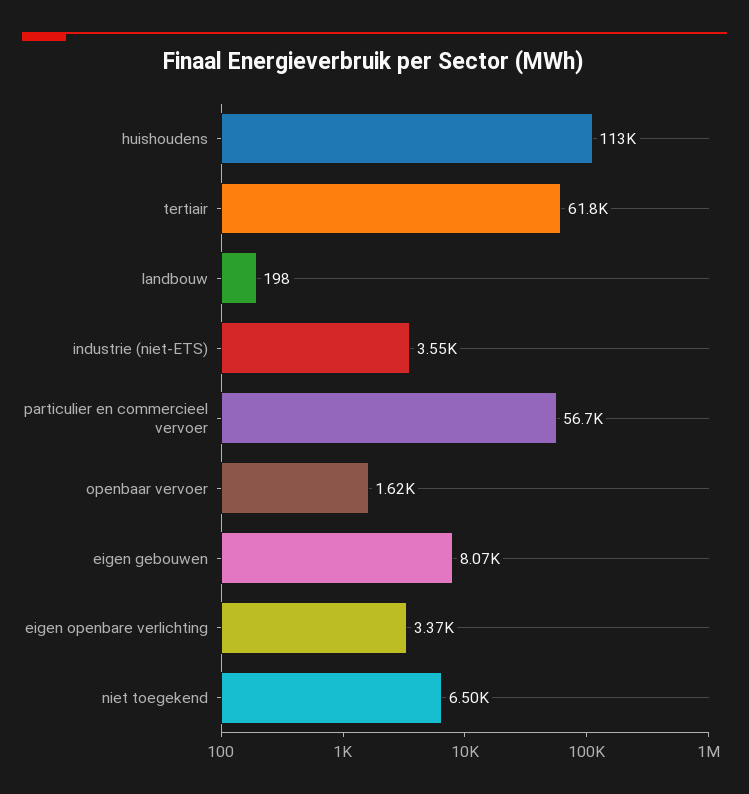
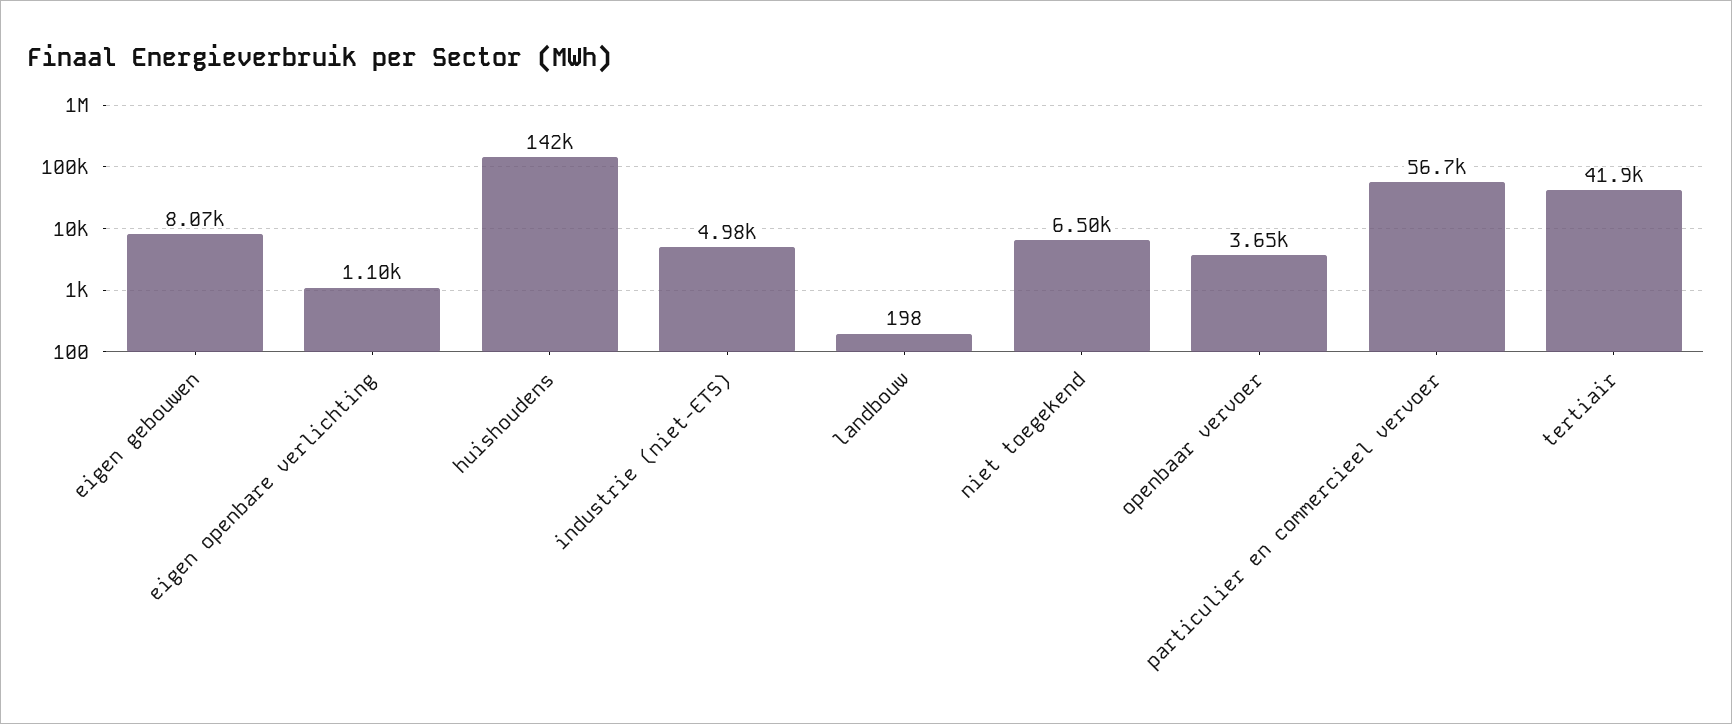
huishoudens: 113000 -> 142000
tertiair: 61800 -> 41900
industrie (niet-ETS): 3550 -> 4980
openbaar vervoer: 1620 -> 3650
eigen openbare verlichting: 3370 -> 1100

